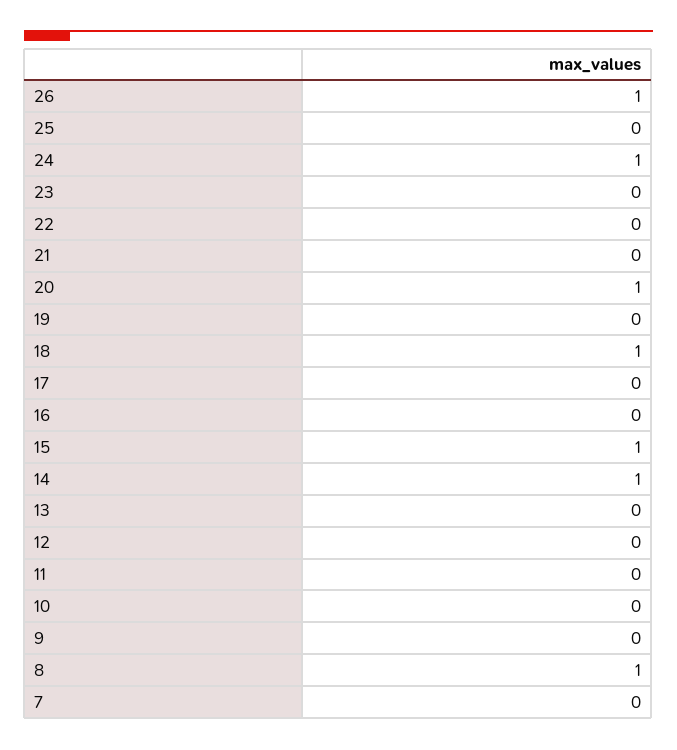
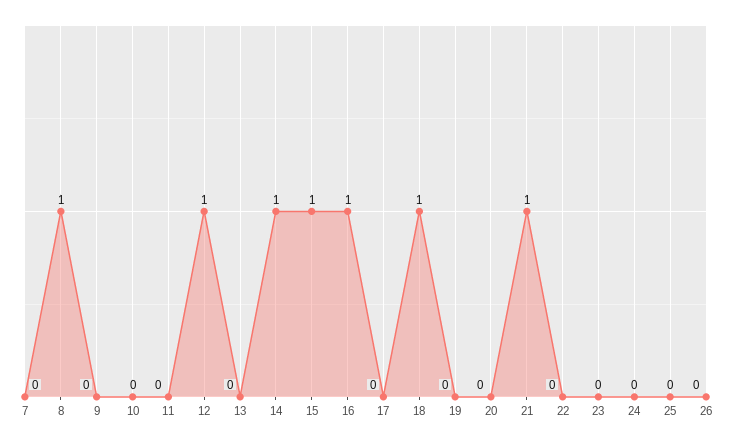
26: 1 -> 0
24: 1 -> 0
21: 0 -> 1
20: 1 -> 0
16: 0 -> 1
12: 0 -> 1

